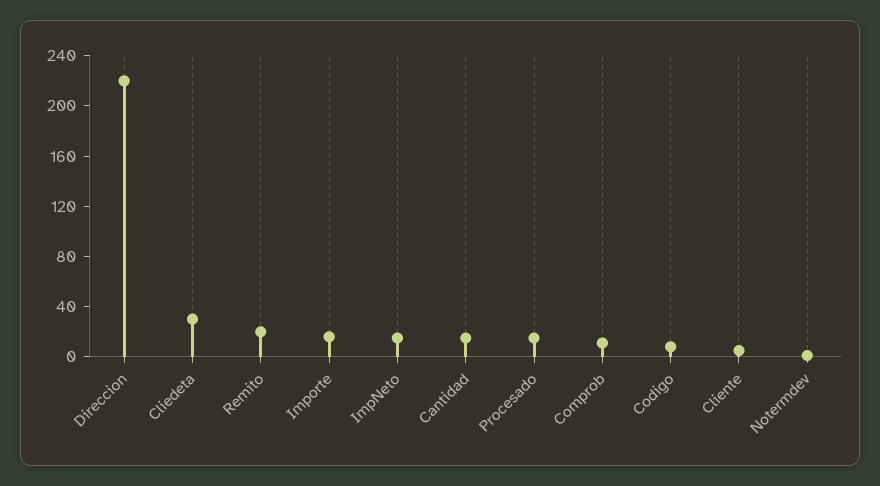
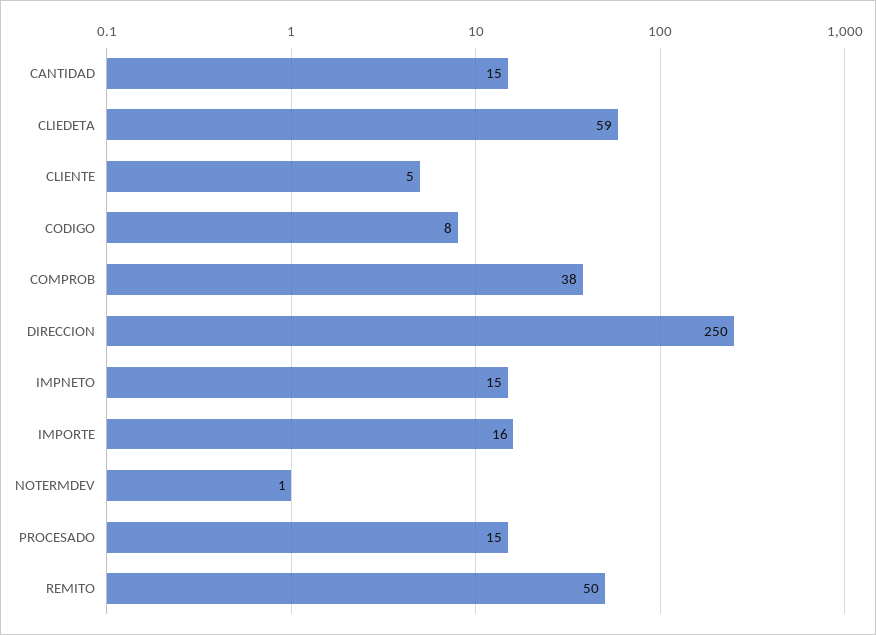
Direccion: 220 -> 250
Cliedeta: 30 -> 59
Remito: 20 -> 50
Comprob: 10 -> 38

